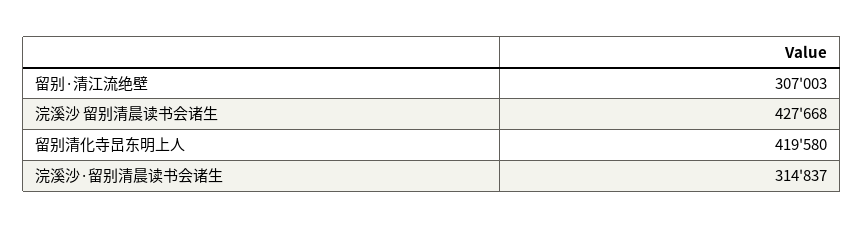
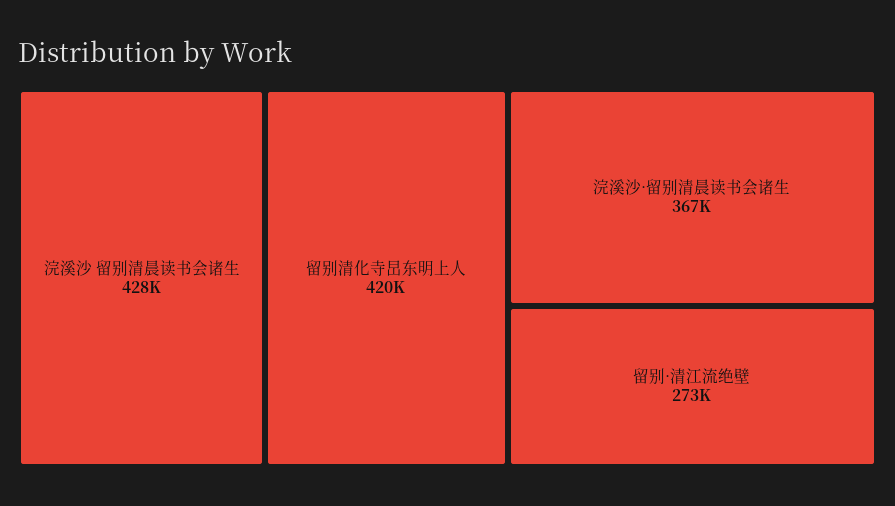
留别·清江流绝壁: 307003 -> 273000
浣溪沙·留别清晨读书会诸生: 314837 -> 367000

